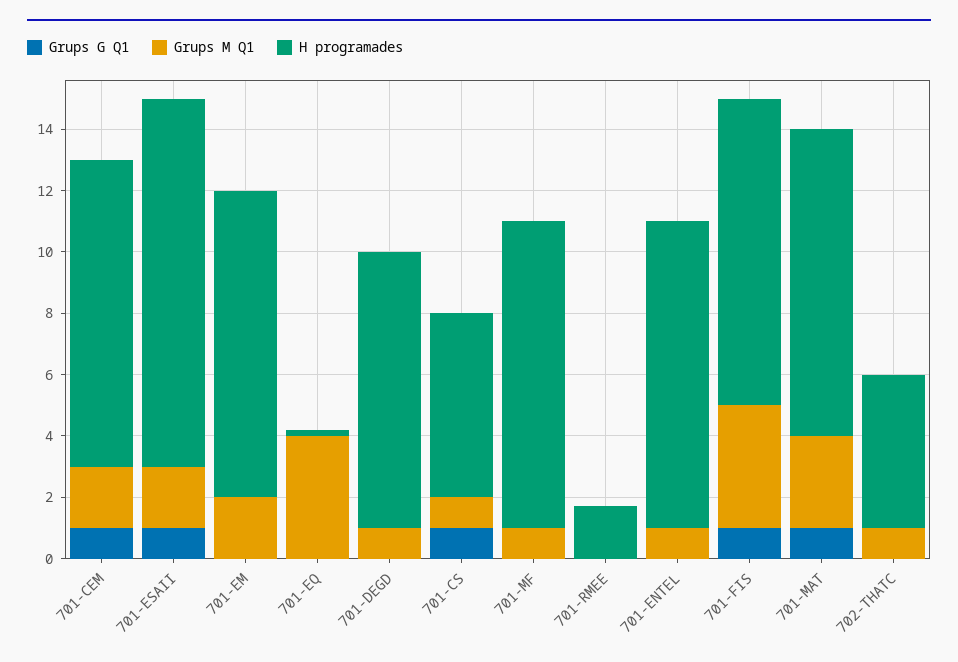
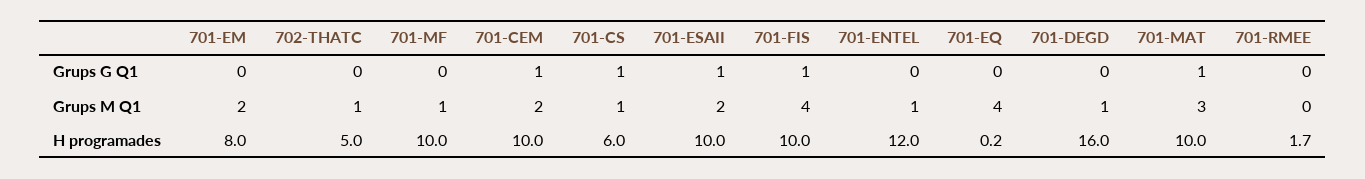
H programades, 701-ESAII: 12 -> 10
H programades, 701-EM: 10 -> 8
H programades, 701-DEGD: 9 -> 16
H programades, 701-ENTEL: 10 -> 12

